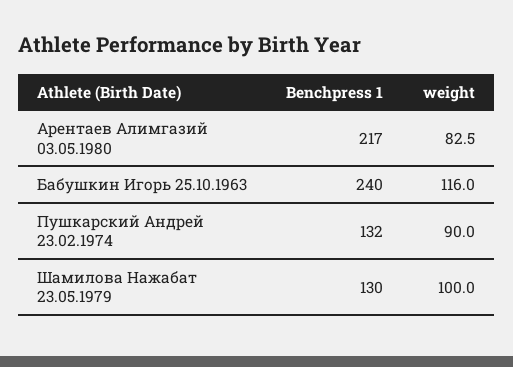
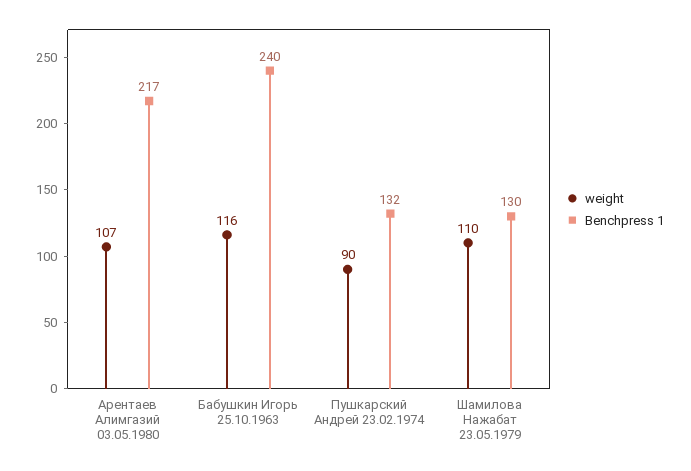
weight, Арентаев Алимгазий 03.05.1980: 82.5 -> 107
weight, Шамилова Нажабат 23.05.1979: 100 -> 110

